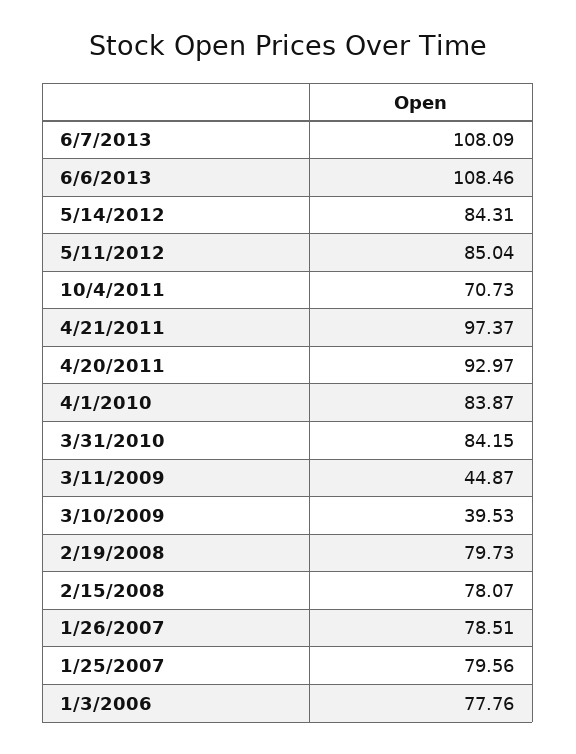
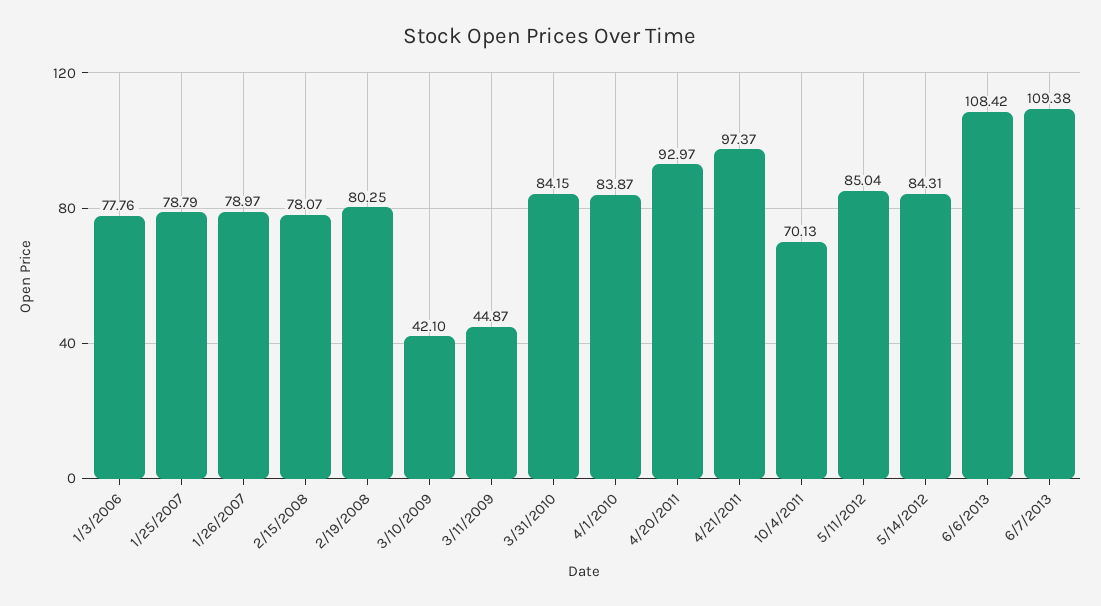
6/7/2013: 108.09 -> 109.38
6/6/2013: 108.46 -> 108.42
10/4/2011: 70.73 -> 70.13
3/10/2009: 39.53 -> 42.1
2/19/2008: 79.73 -> 80.25
1/26/2007: 78.51 -> 78.97
1/25/2007: 79.56 -> 78.79

